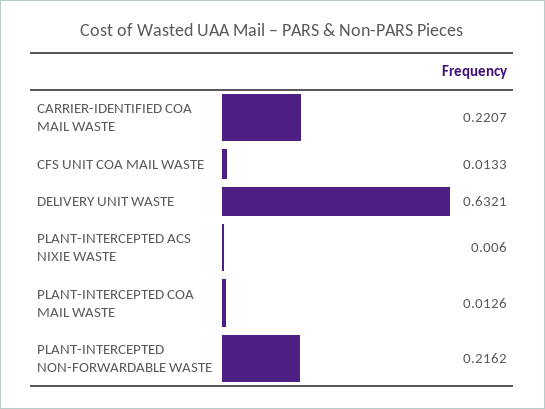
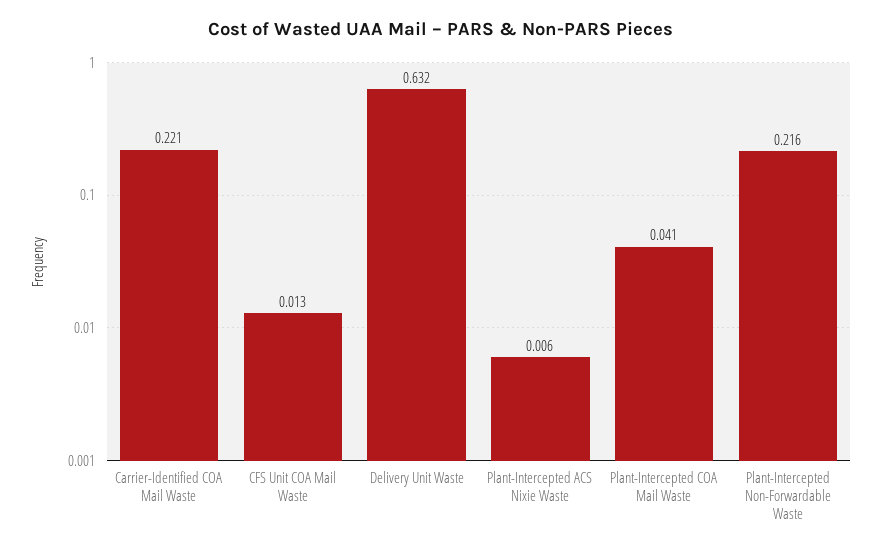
PLANT-INTERCEPTED COA MAIL WASTE: 0.0126 -> 0.041

